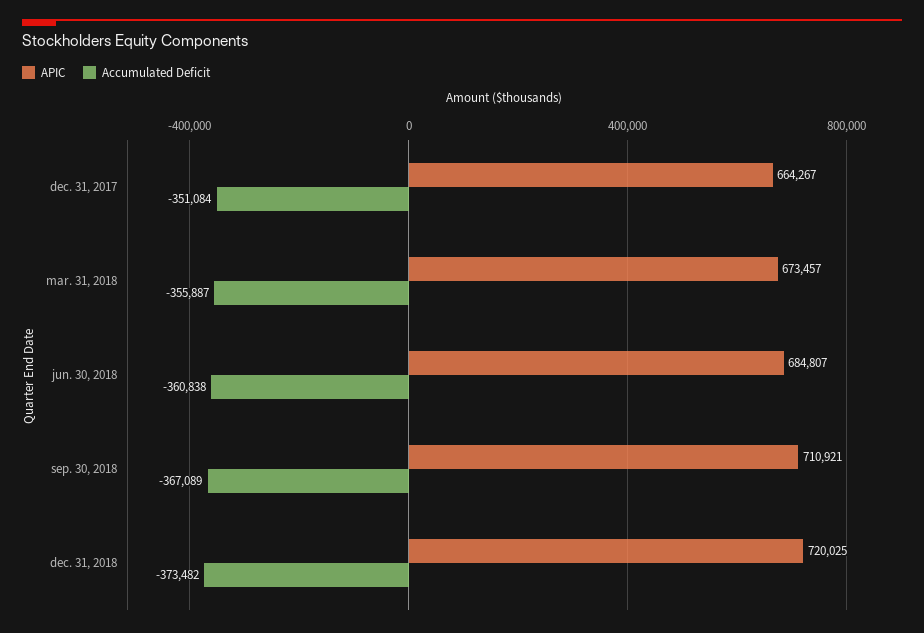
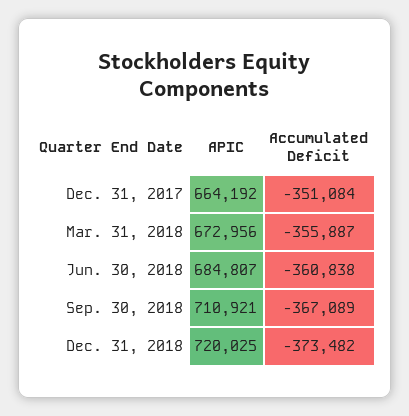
APIC, dec. 31, 2017: 664267 -> 664192
APIC, mar. 31, 2018: 673457 -> 672956

